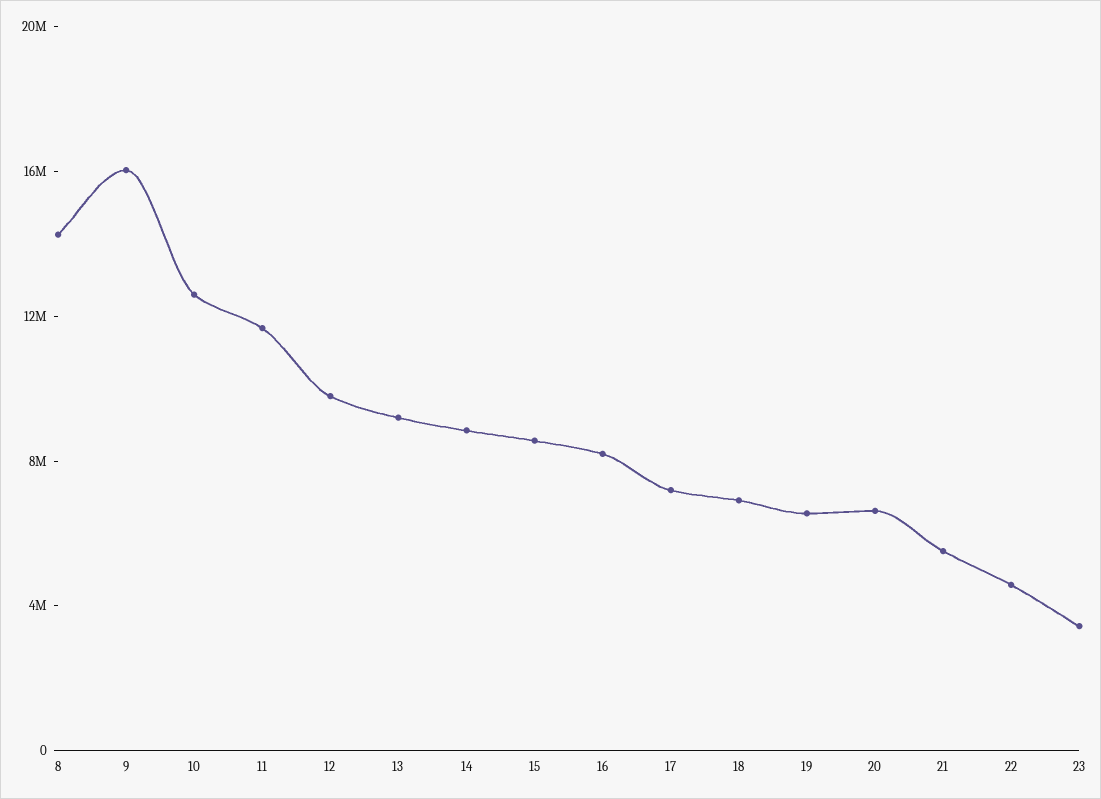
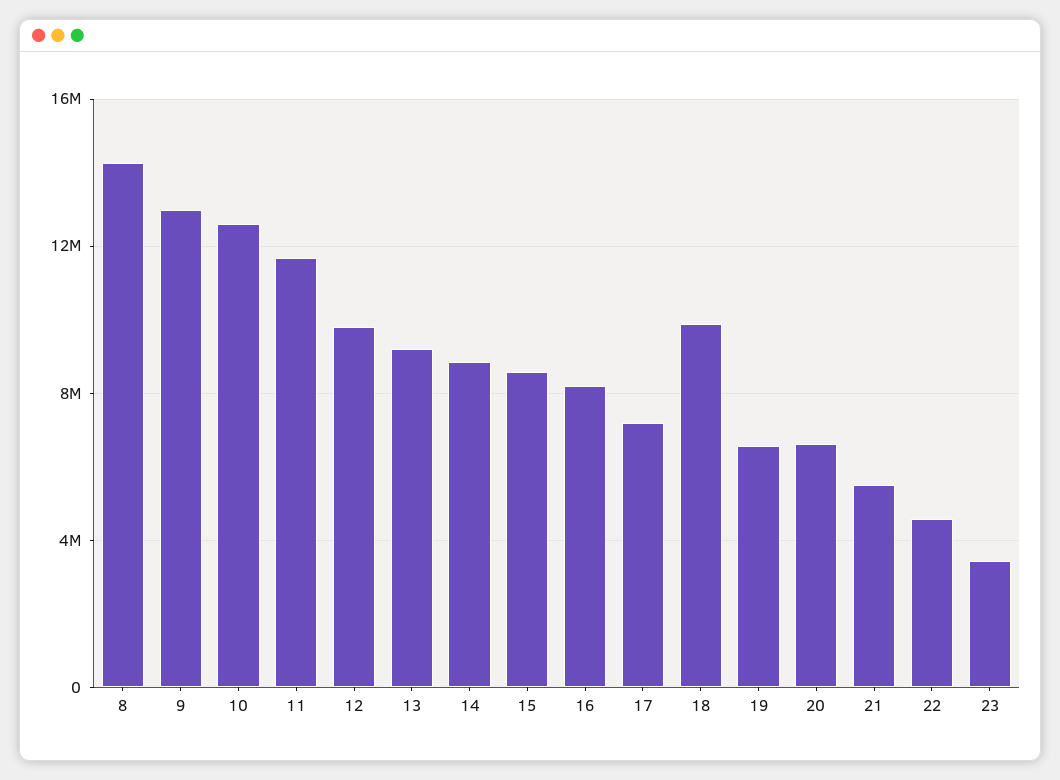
9: 16000000 -> 13000000
18: 7000000 -> 10000000

